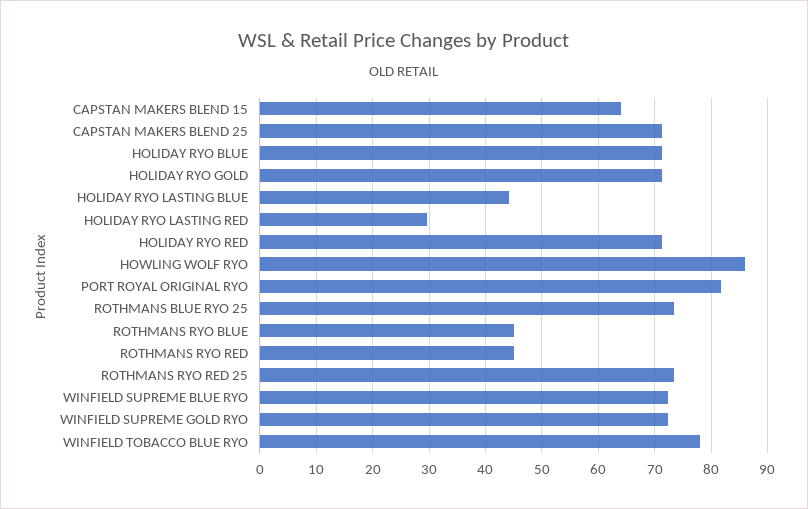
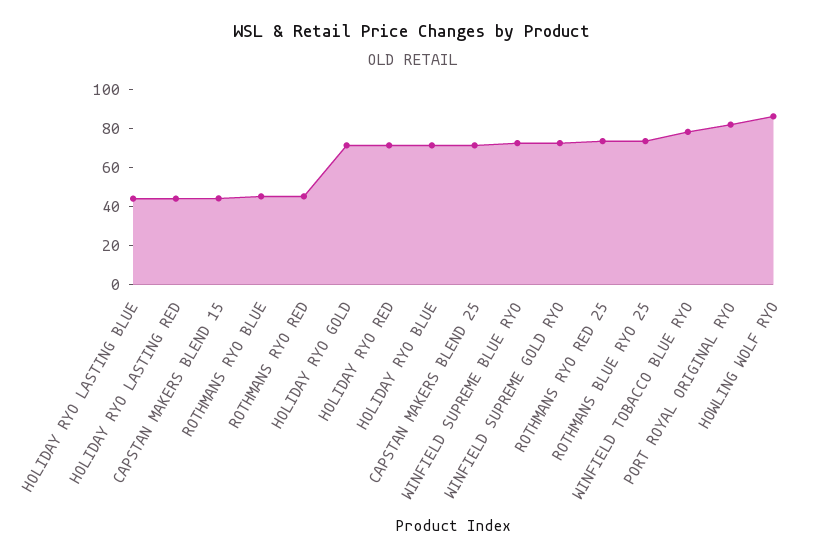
CAPSTAN MAKERS BLEND 15: 64 -> 45
HOLIDAY RYO LASTING RED: 30 -> 45

